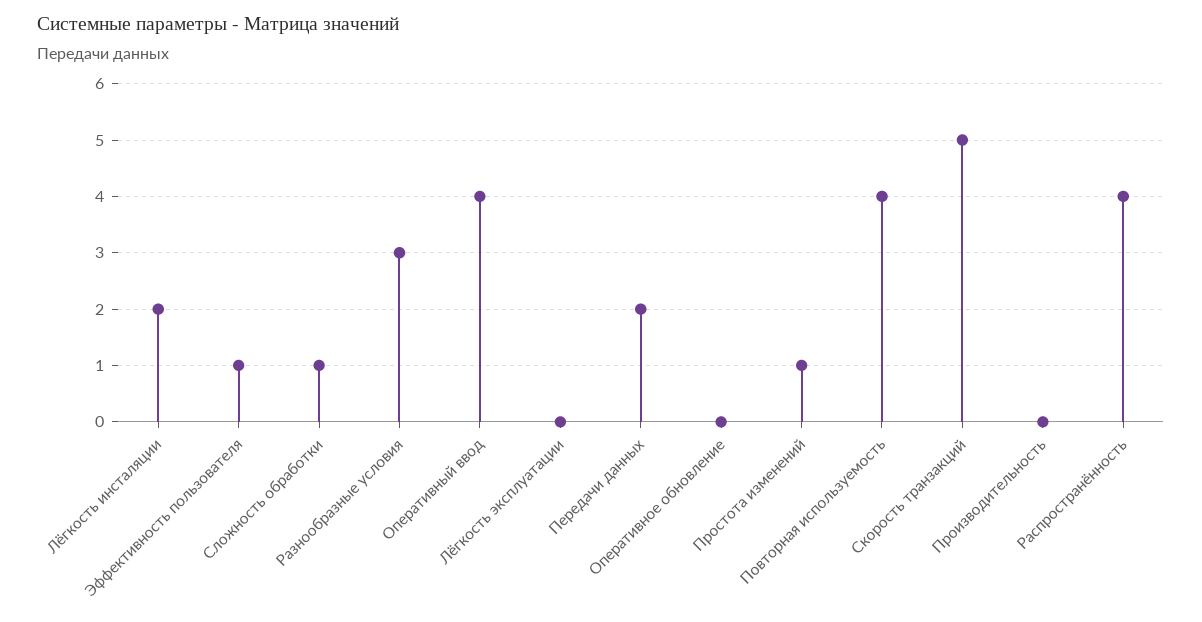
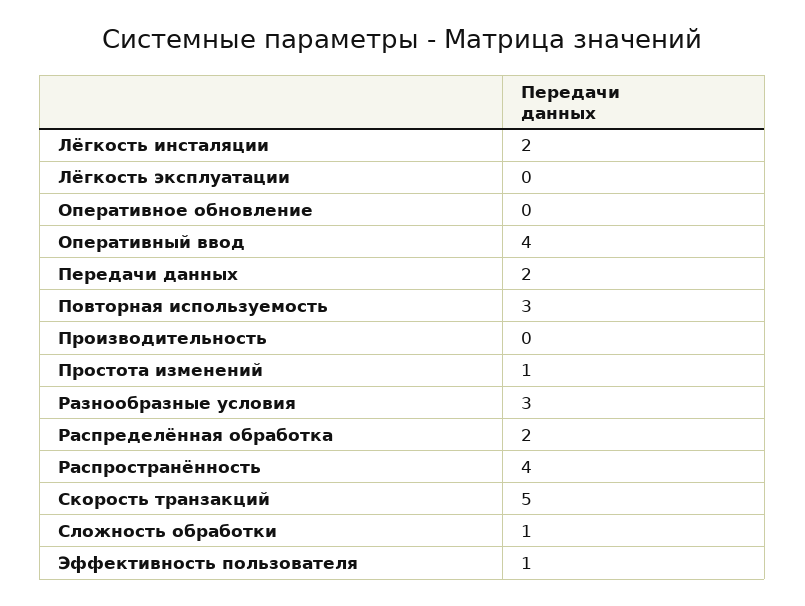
Повторная используемость: 4 -> 3
Распределённая обработка: none -> 2

